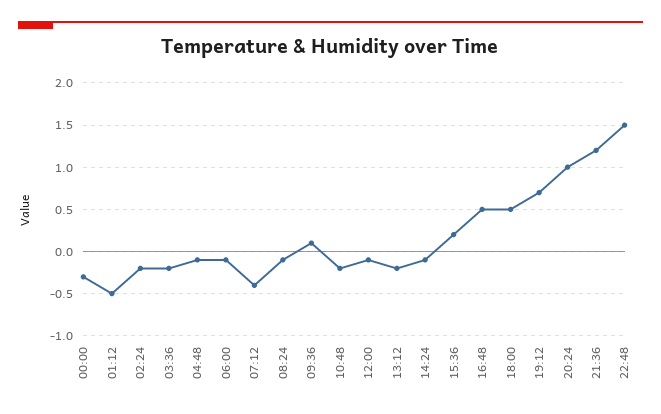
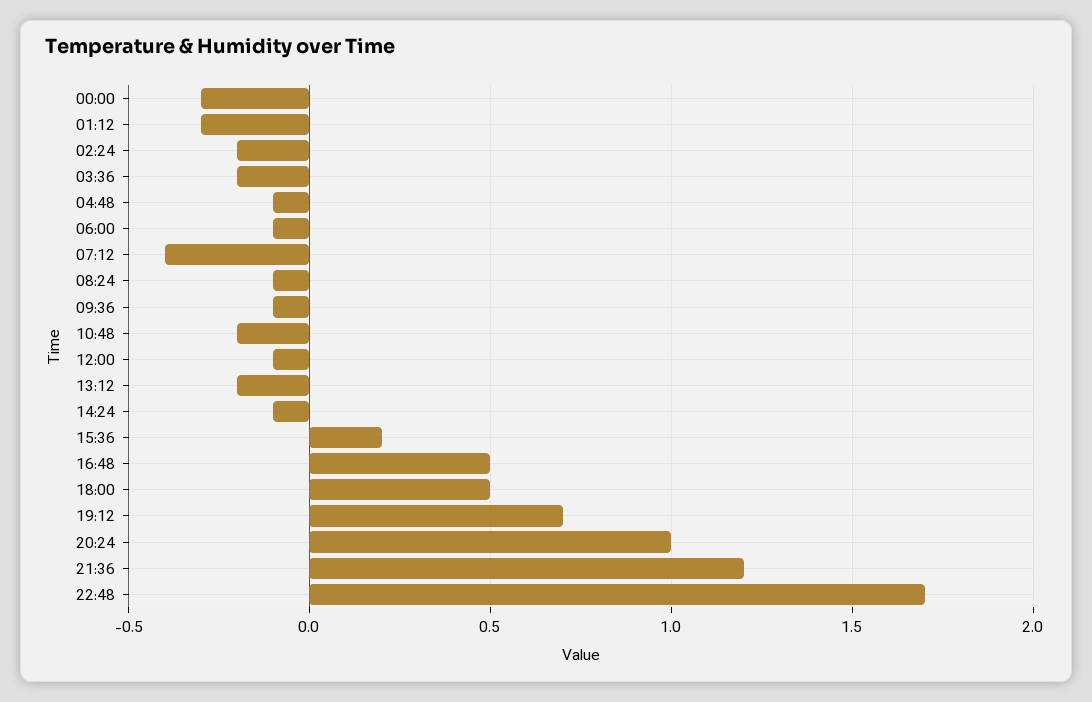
01:12: -0.5 -> -0.3
09:36: 0.1 -> -0.1
22:48: 1.5 -> 1.7

